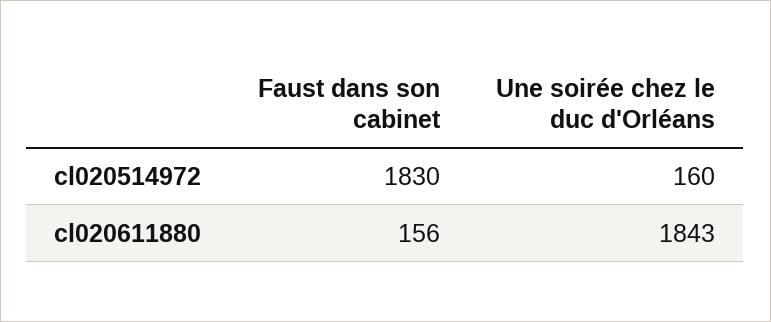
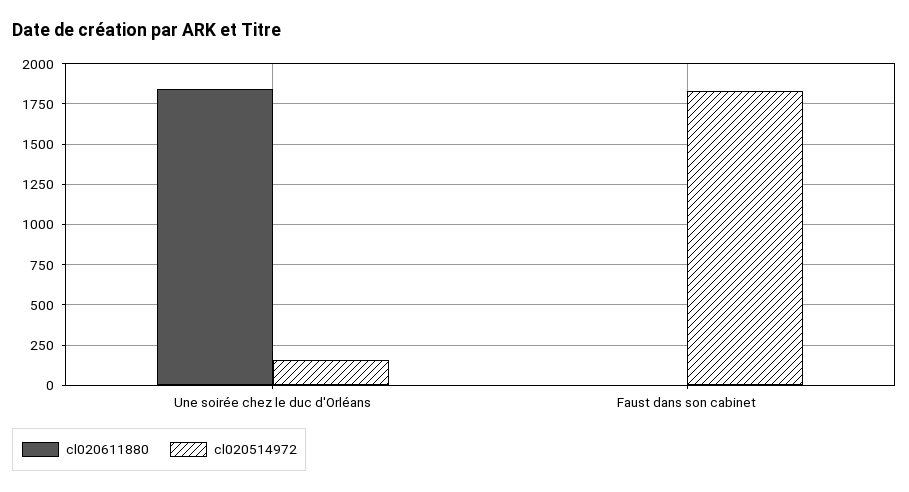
cl020611880, Faust dans son cabinet: 156 -> 0

